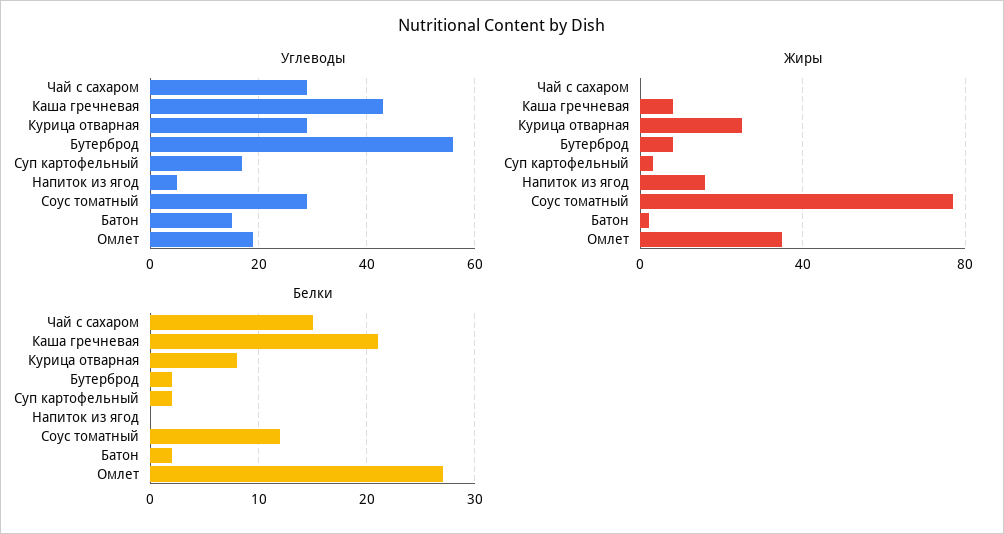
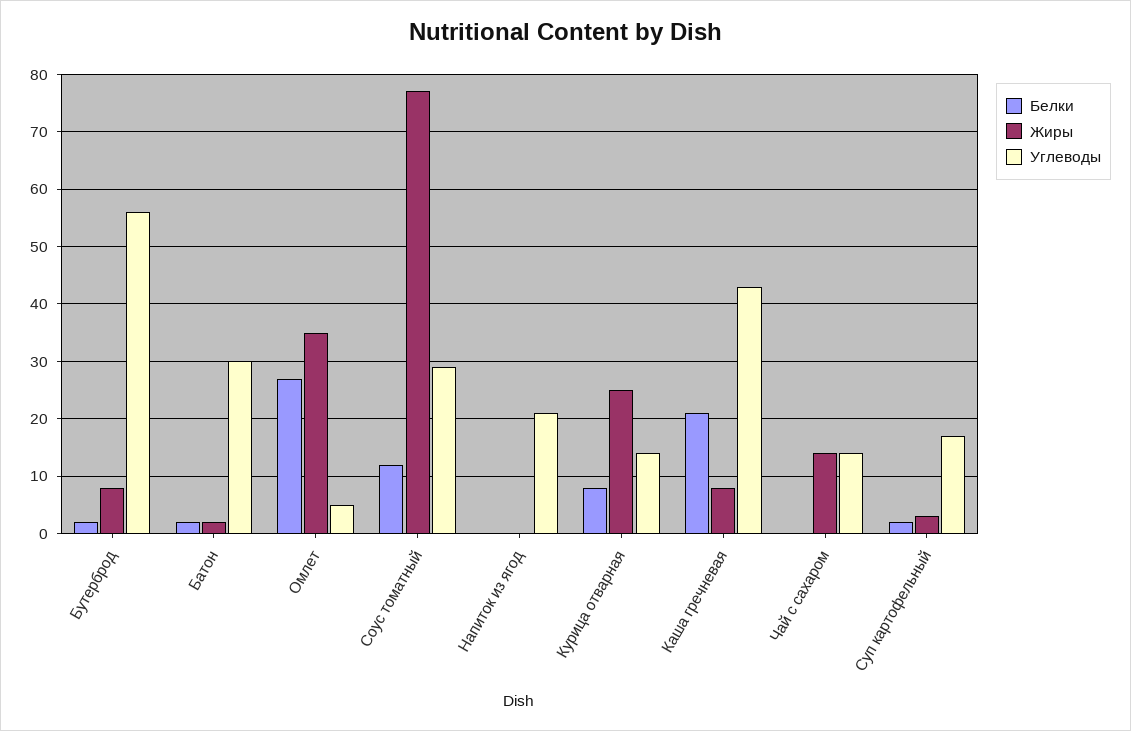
Углеводы, Чай с сахаром: 30 -> 15
Углеводы, Курица отварная: 30 -> 15
Углеводы, Напиток из ягод: 5 -> 20
Углеводы, Батон: 15 -> 30
Углеводы, Омлет: 20 -> 5
Жиры, Чай с сахаром: 0 -> 15
Жиры, Напиток из ягод: 15 -> 0
Белки, Чай с сахаром: 15 -> 0

